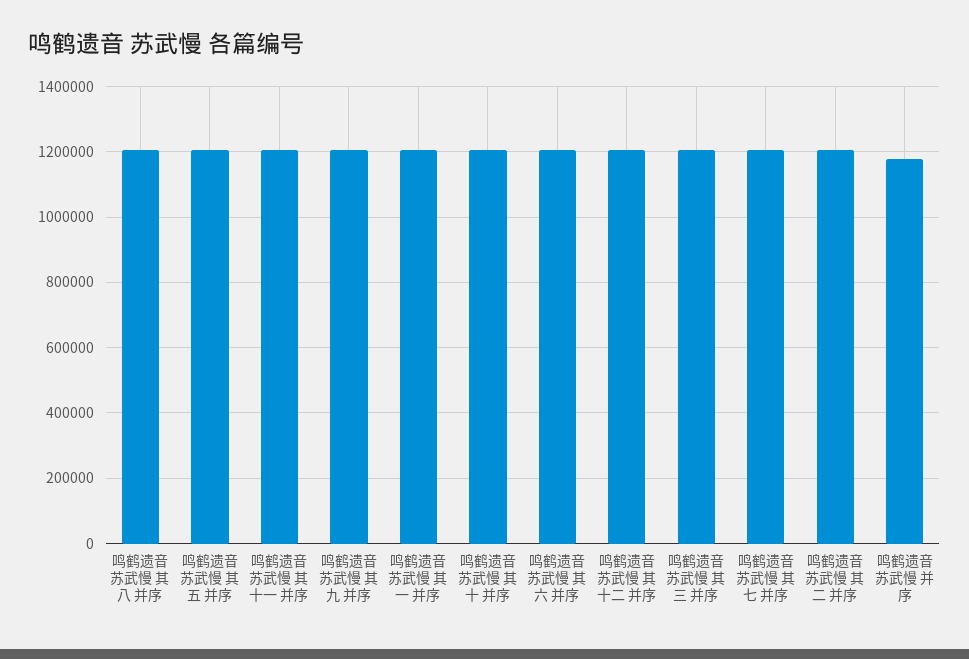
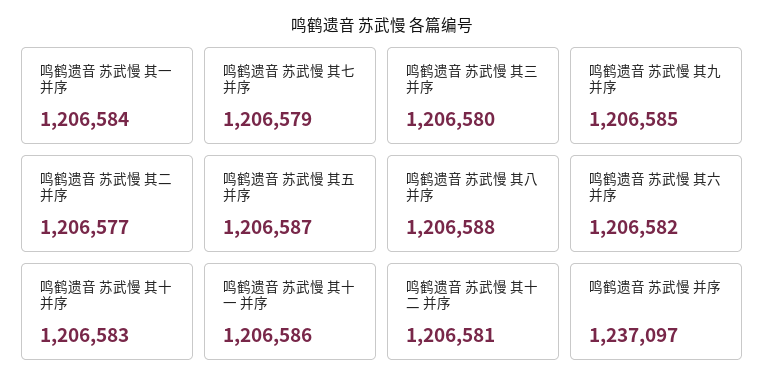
鸣鹤遗音 苏武慢 并序: 1180000 -> 1237097

